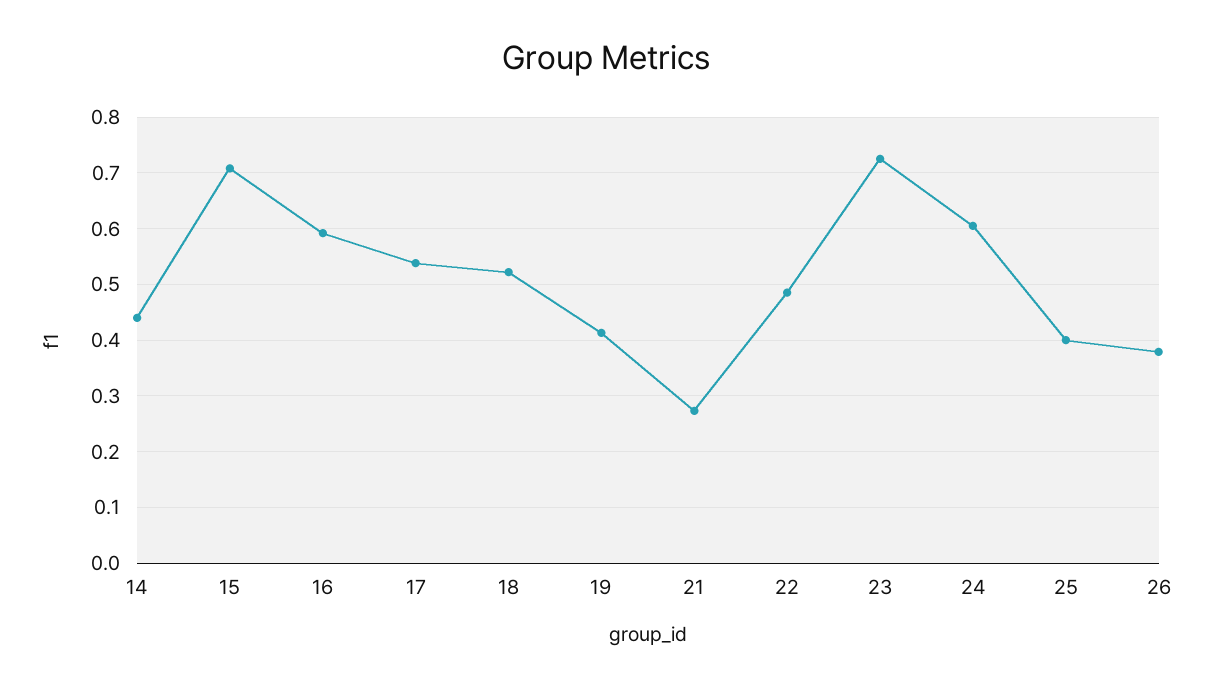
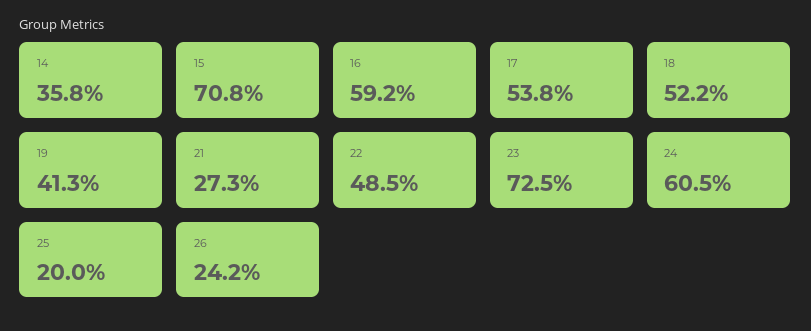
14: 0.44 -> 0.358
25: 0.4 -> 0.2
26: 0.38 -> 0.242

